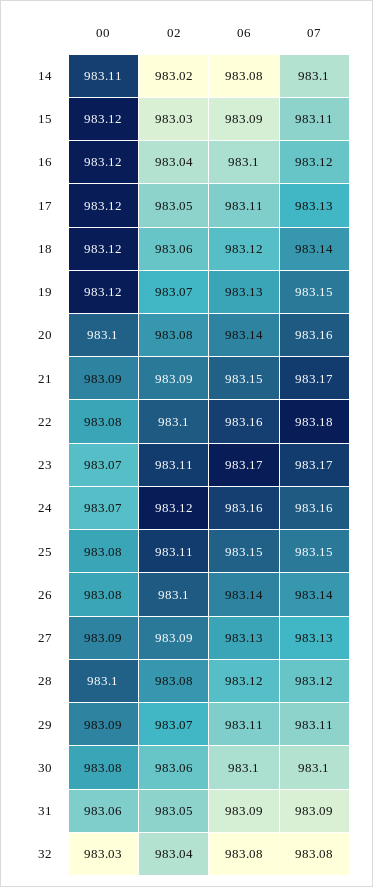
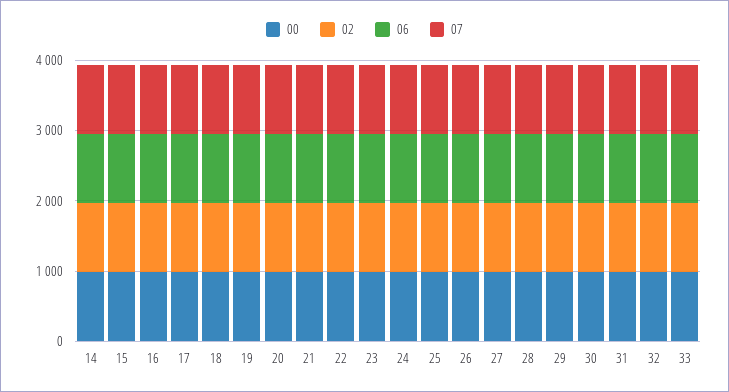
00, 33: none -> 1000
02, 33: none -> 1000
06, 33: none -> 1000
07, 33: none -> 1000

